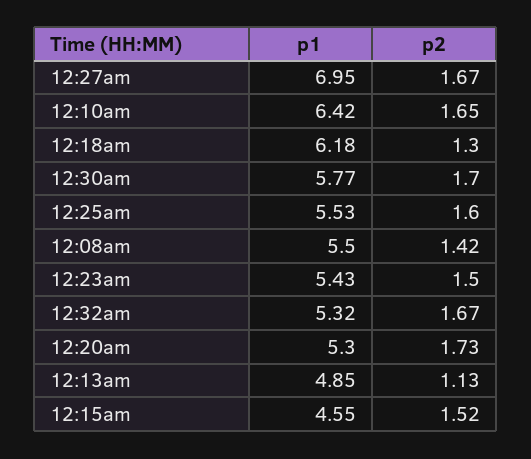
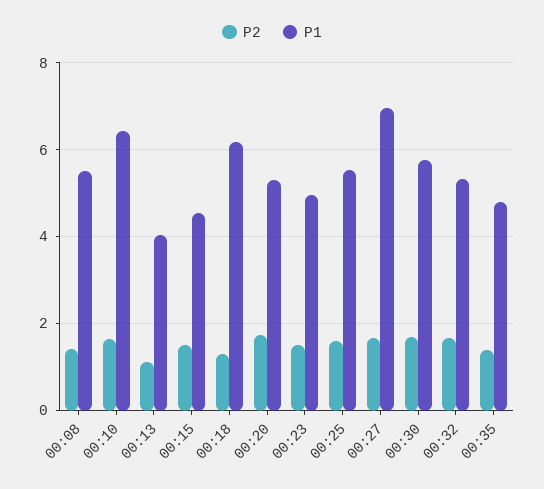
p1, 12:23am: 5.43 -> 5
p1, 12:13am: 4.85 -> 4
p2, 00:35: none -> 1.4
p1, 00:35: none -> 4.8

